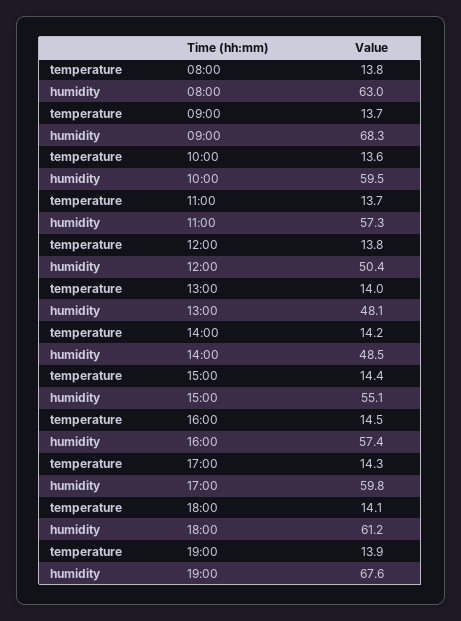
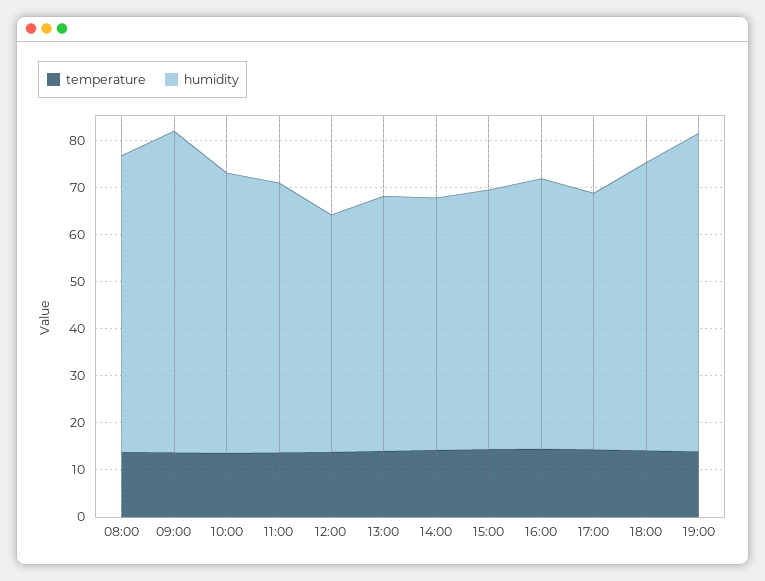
humidity, 13:00: 48.1 -> 54
humidity, 14:00: 48.5 -> 54
humidity, 17:00: 59.8 -> 54

